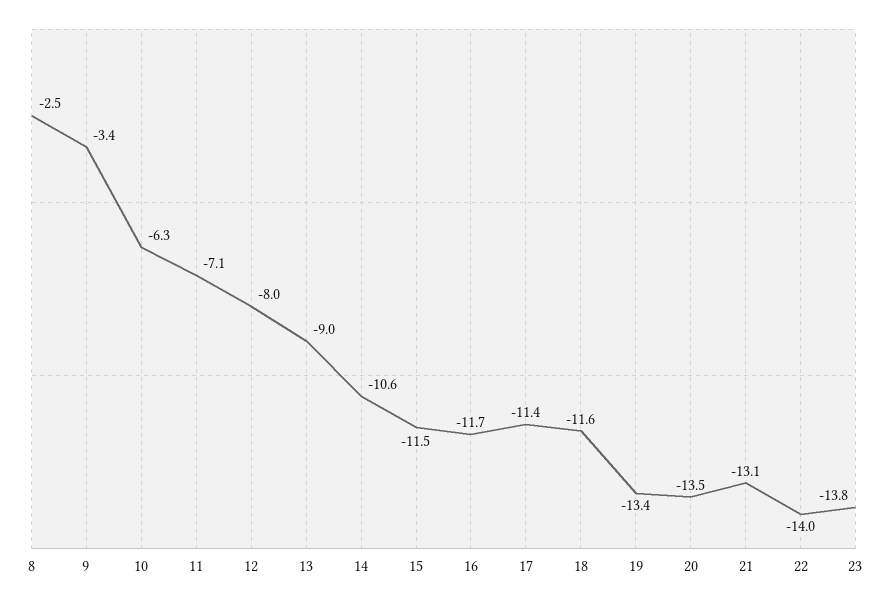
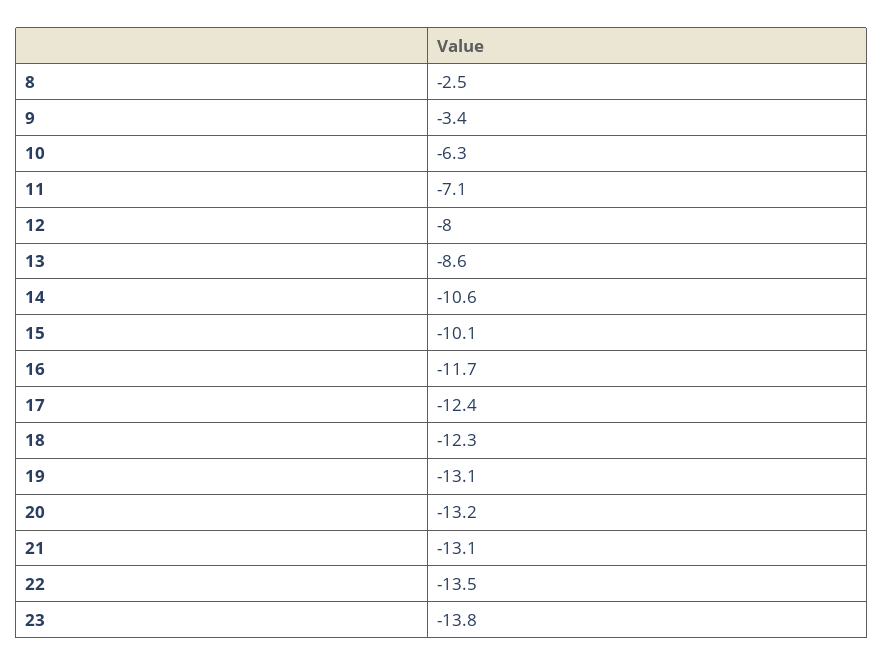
13: -9 -> -8.6
15: -11.5 -> -10.1
17: -11.4 -> -12.4
18: -11.6 -> -12.3
19: -13.4 -> -13.1
20: -13.5 -> -13.2
22: -14 -> -13.5

